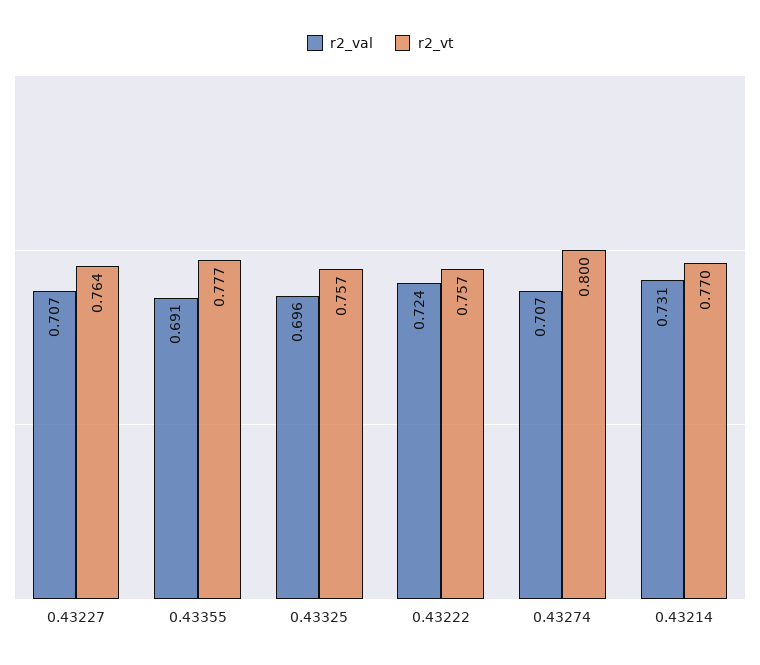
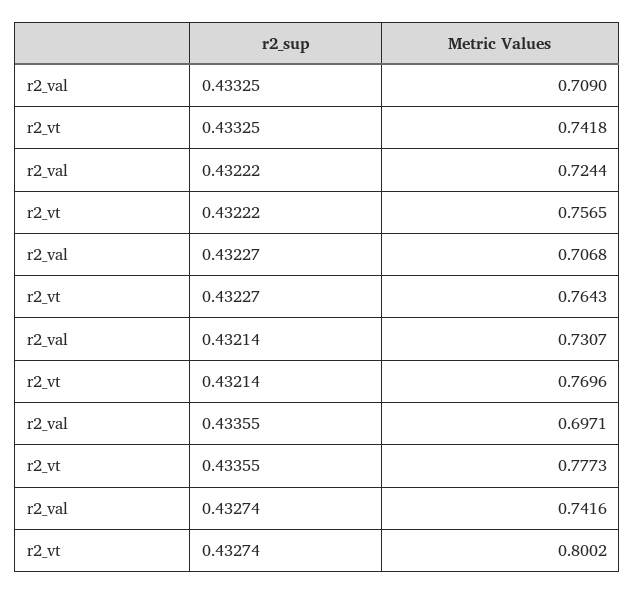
r2_val, 0.43355: 0.691 -> 0.6971
r2_val, 0.43325: 0.696 -> 0.709
r2_vt, 0.43325: 0.757 -> 0.7418
r2_val, 0.43274: 0.707 -> 0.7416

